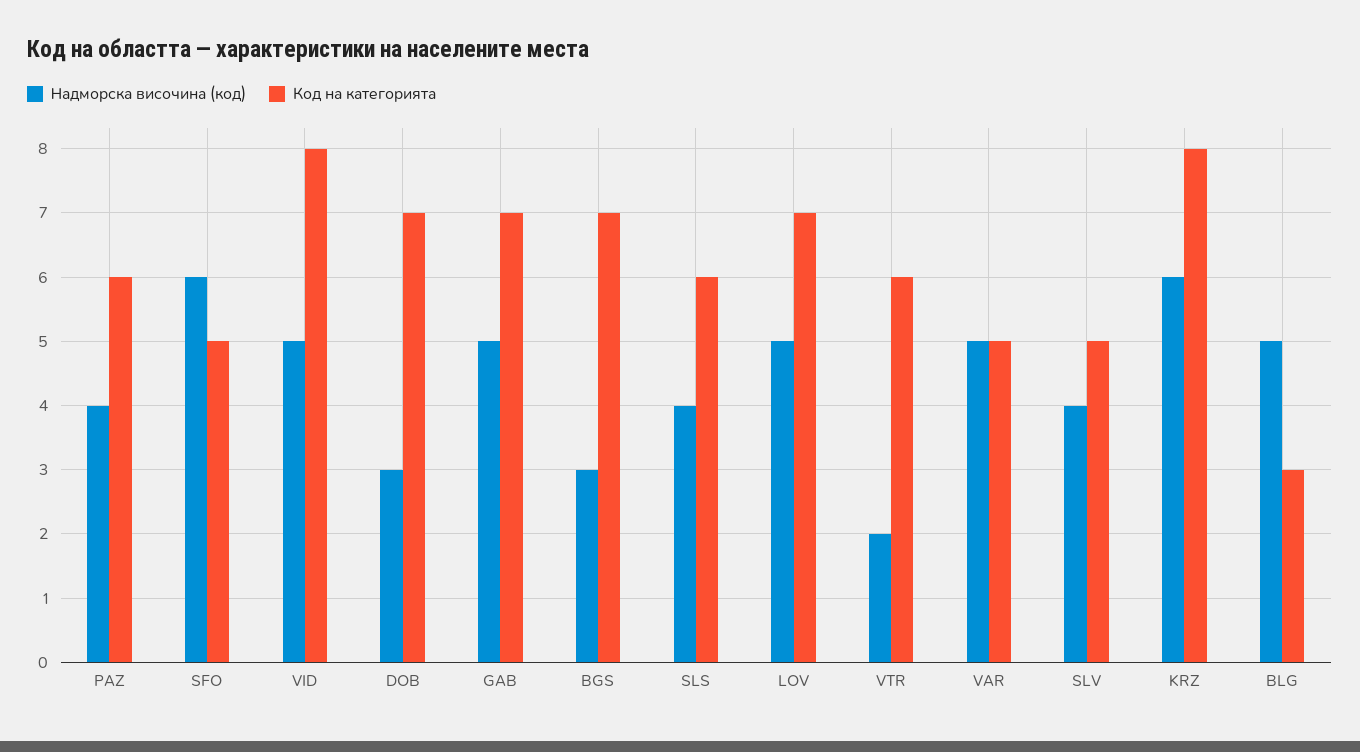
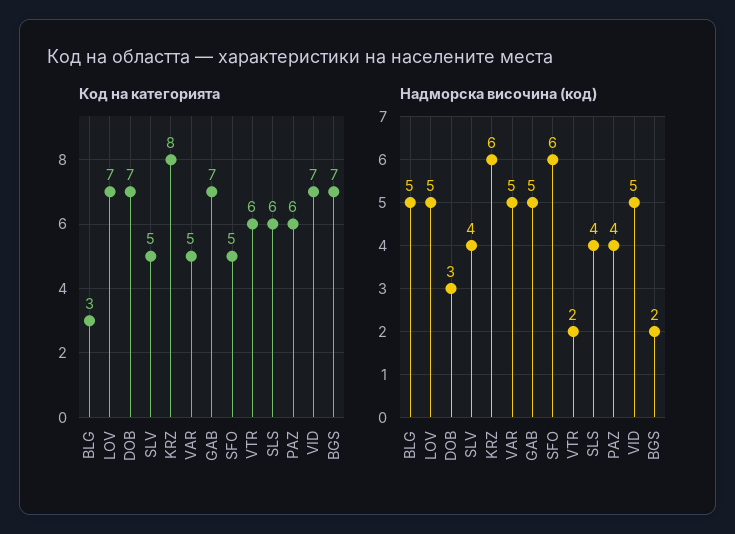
Код на категорията, VID: 8 -> 7
Надморска височина (код), BGS: 3 -> 2

